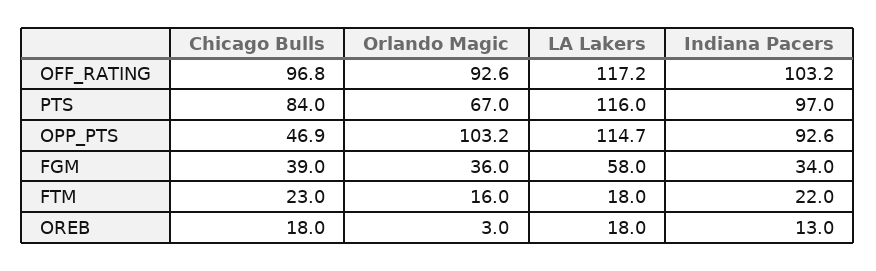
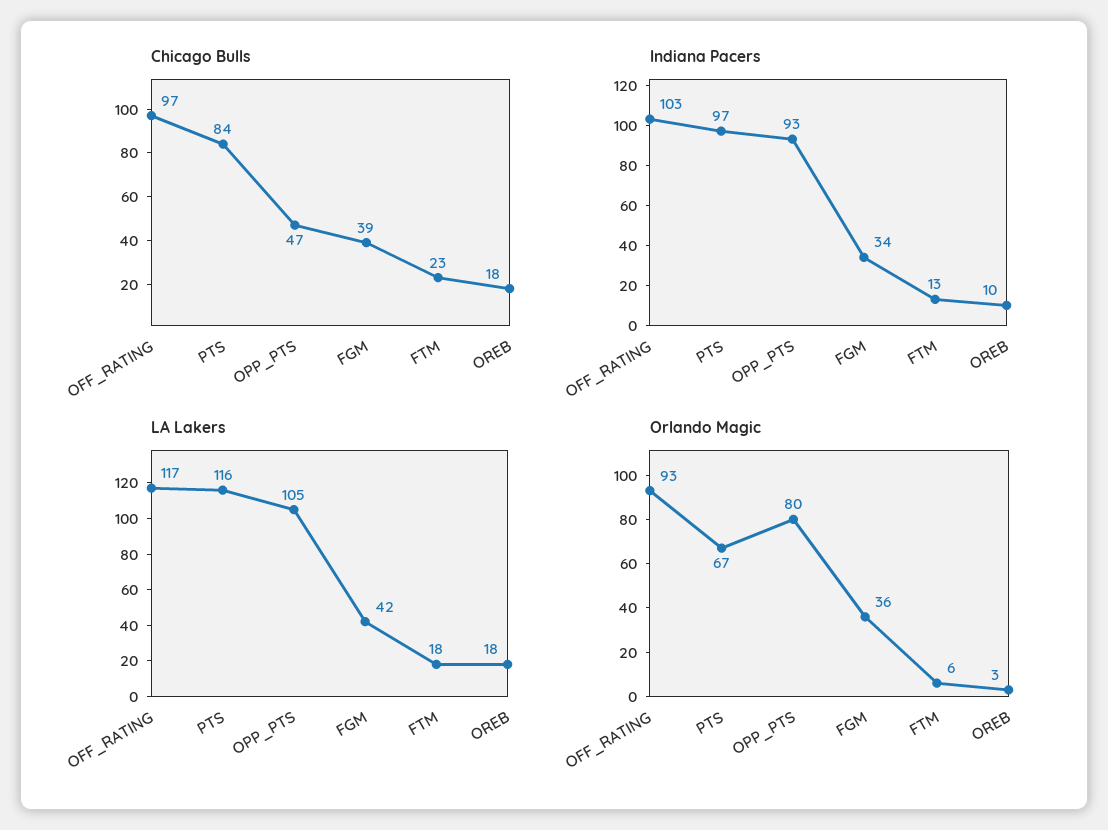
Orlando Magic, OPP_PTS: 103.2 -> 80
LA Lakers, OPP_PTS: 114.7 -> 105
LA Lakers, FGM: 58 -> 42
Orlando Magic, FTM: 16 -> 6
Indiana Pacers, FTM: 22 -> 13
Indiana Pacers, OREB: 13 -> 10

